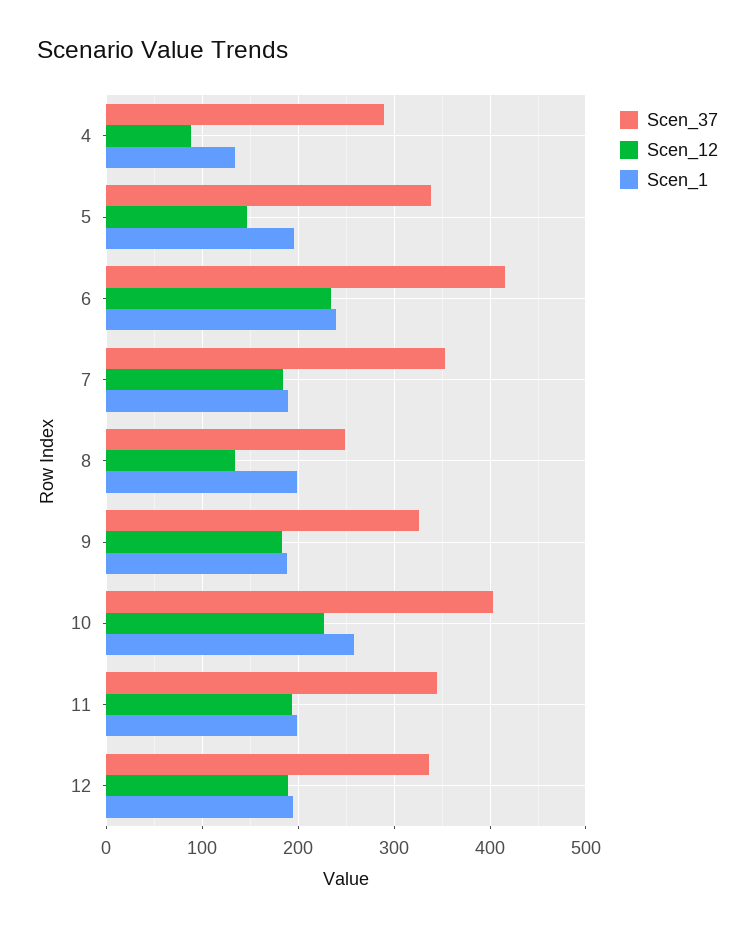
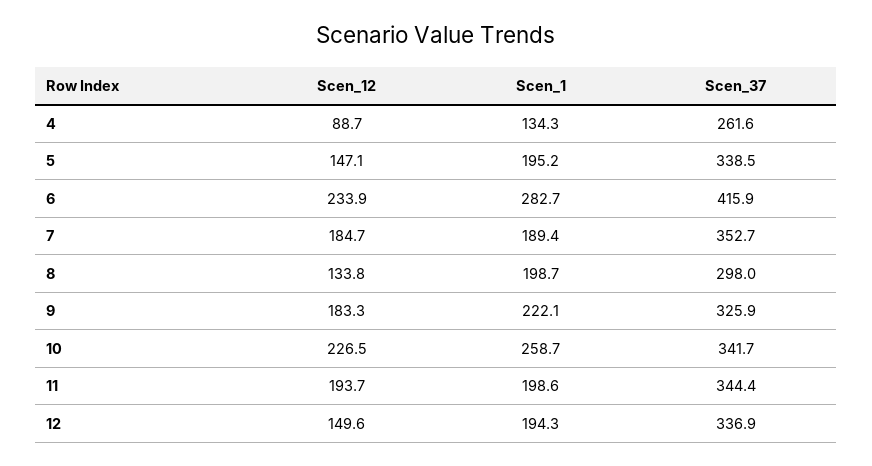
Scen_37, 4: 290 -> 261.6
Scen_1, 6: 240 -> 282.7
Scen_37, 8: 250 -> 298
Scen_1, 9: 190 -> 222.1
Scen_37, 10: 400 -> 341.7
Scen_12, 12: 190 -> 149.6

